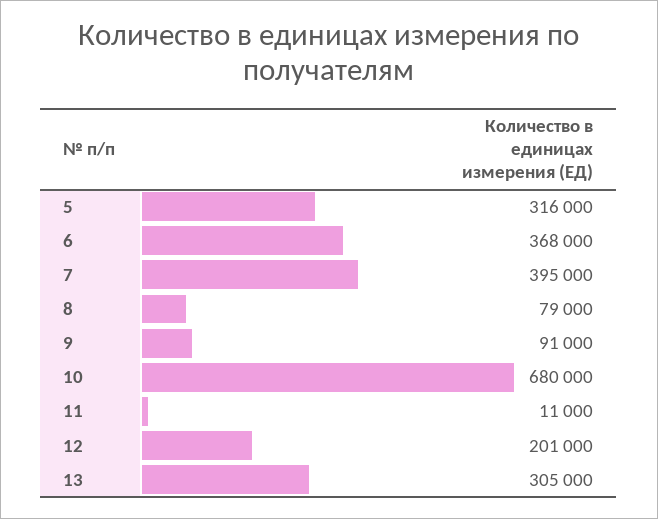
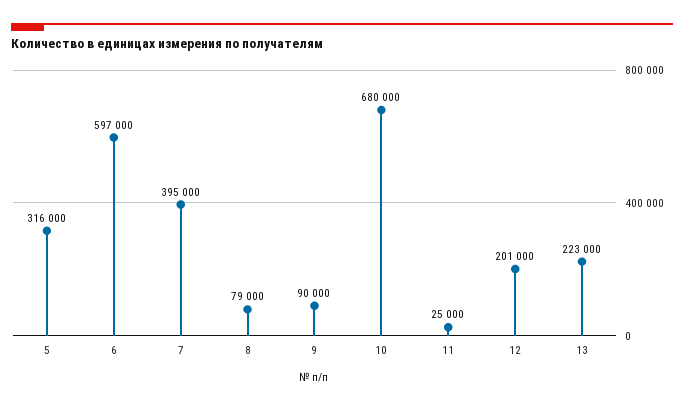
6: 368000 -> 597000
9: 91000 -> 90000
11: 11000 -> 25000
13: 305000 -> 223000

